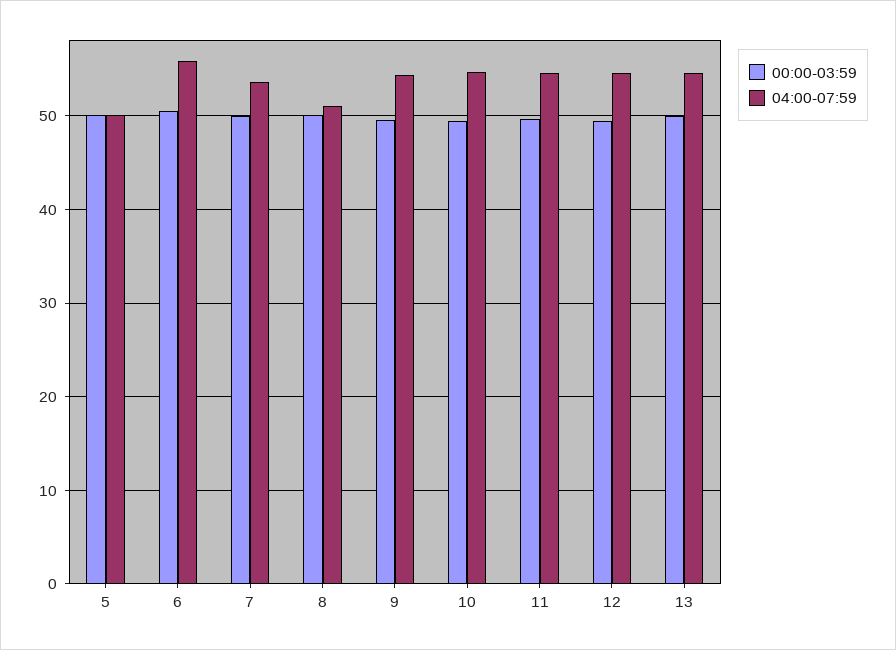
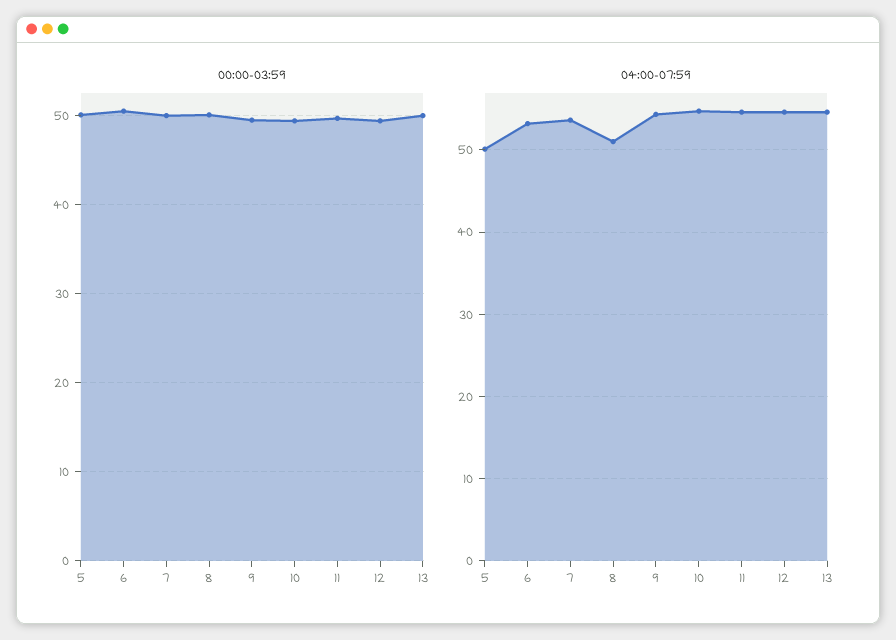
04:00-07:59, 6: 56 -> 53

